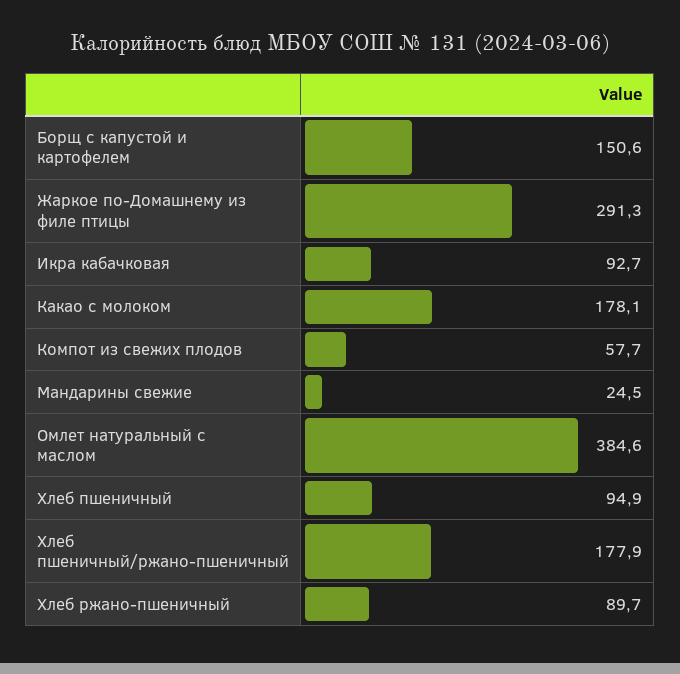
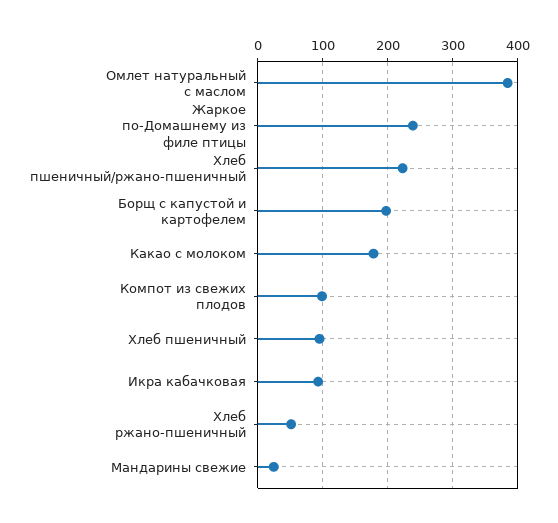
Борщ с капустой и картофелем: 150.6 -> 200
Жаркое по-Домашнему из филе птицы: 291.3 -> 240
Компот из свежих плодов: 57.7 -> 100
Хлеб пшеничный/ржано-пшеничный: 177.9 -> 220
Хлеб ржано-пшеничный: 89.7 -> 50

